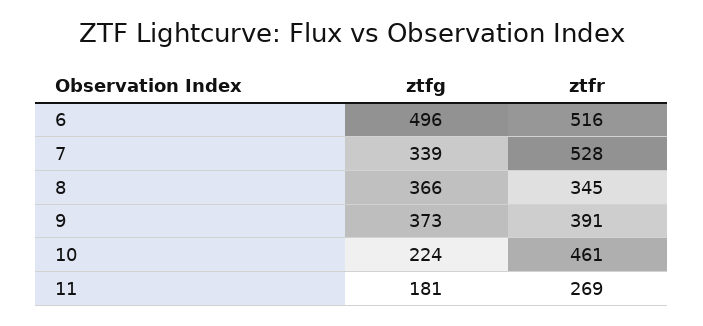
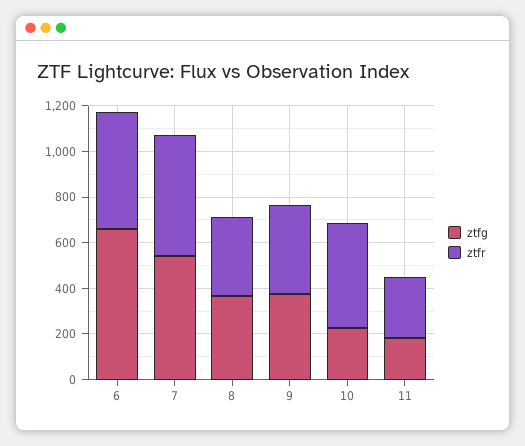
ztfg, 6: 496 -> 650
ztfg, 7: 339 -> 550

